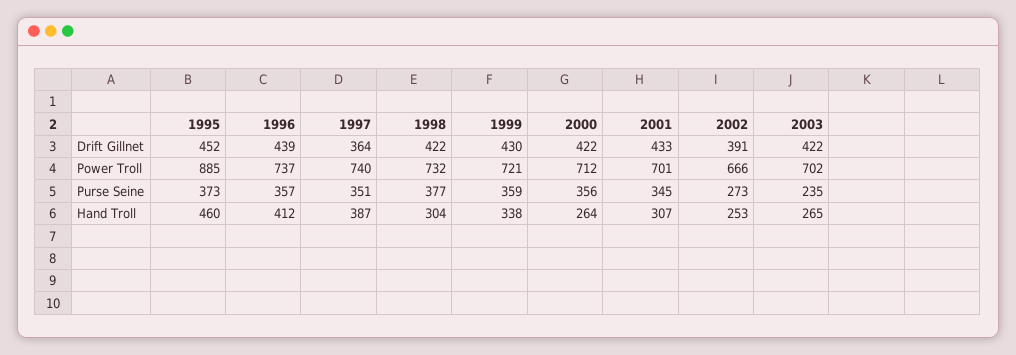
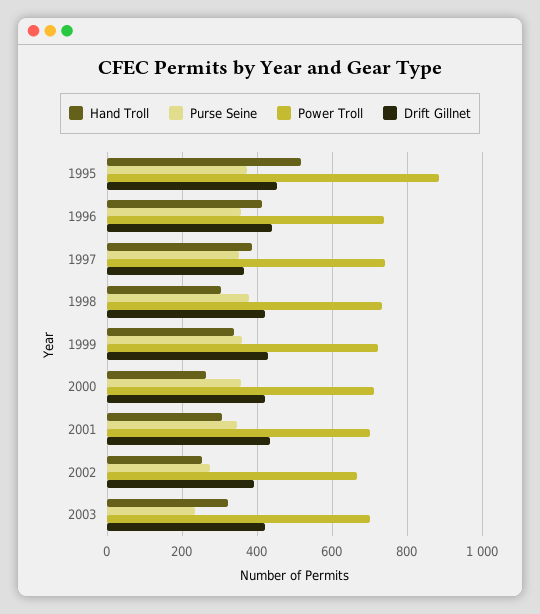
Hand Troll, 1995: 460 -> 520
Hand Troll, 2003: 265 -> 320

